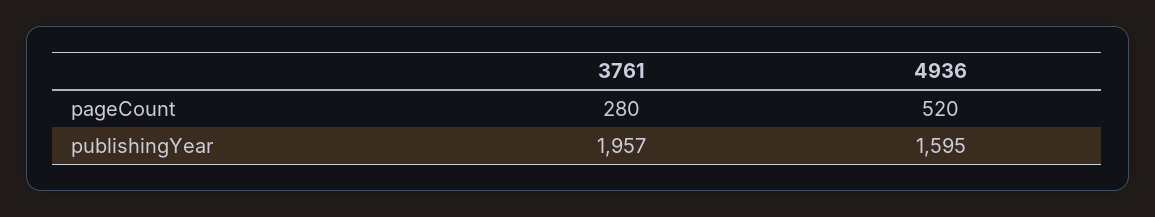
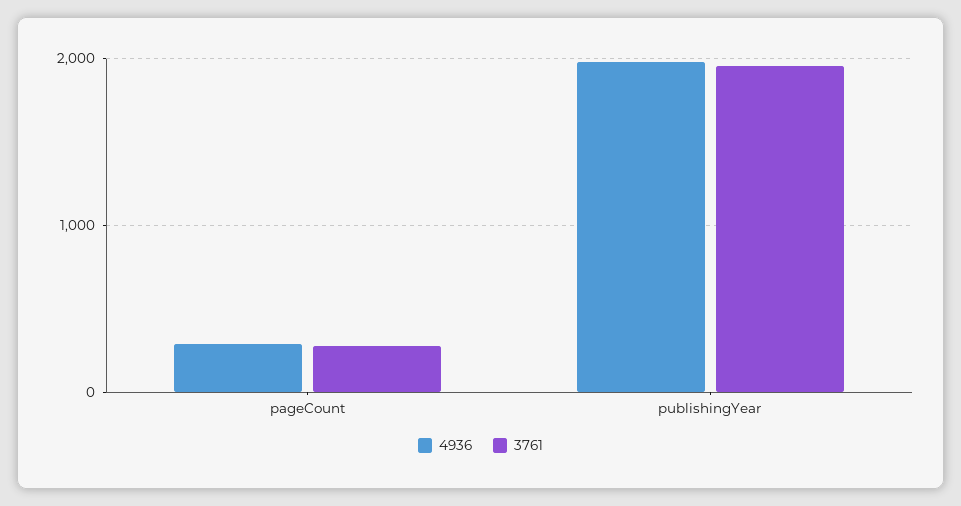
4936, pageCount: 520 -> 300
4936, publishingYear: 1595 -> 2000

